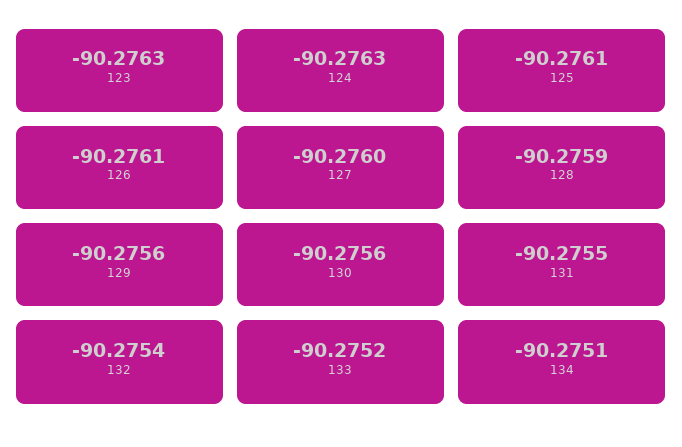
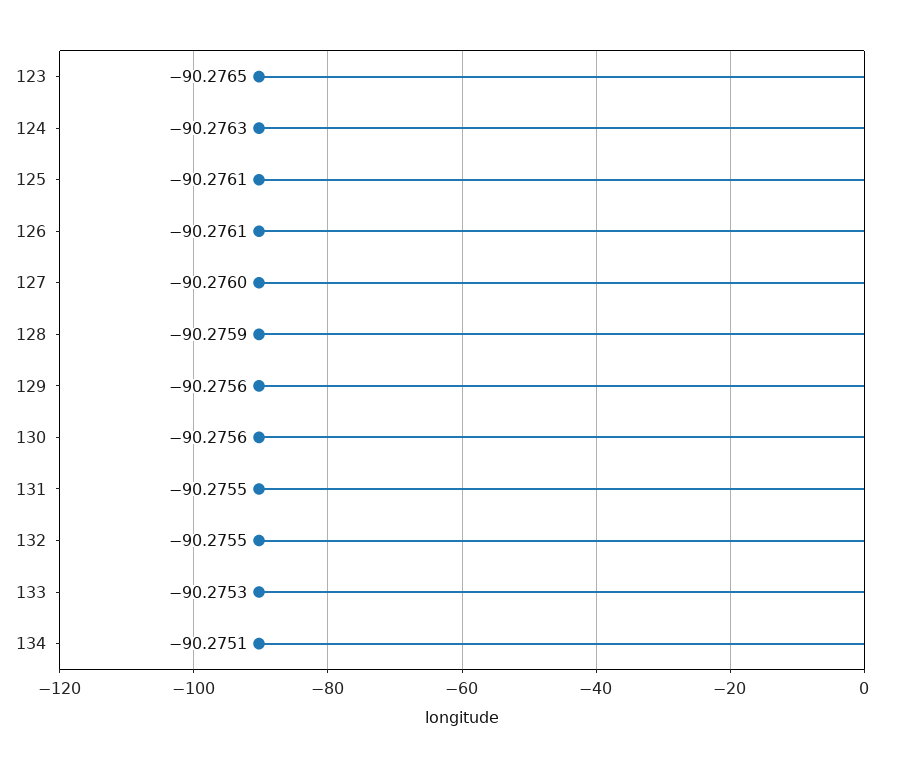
123: -90.2763 -> -90.2765
132: -90.2754 -> -90.2755
133: -90.2752 -> -90.2753

